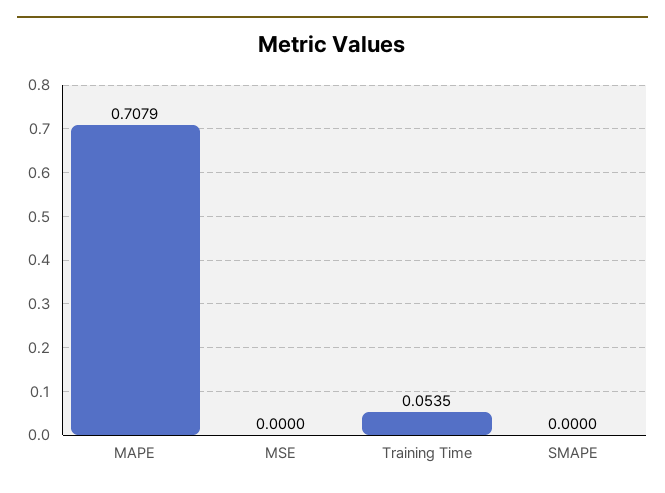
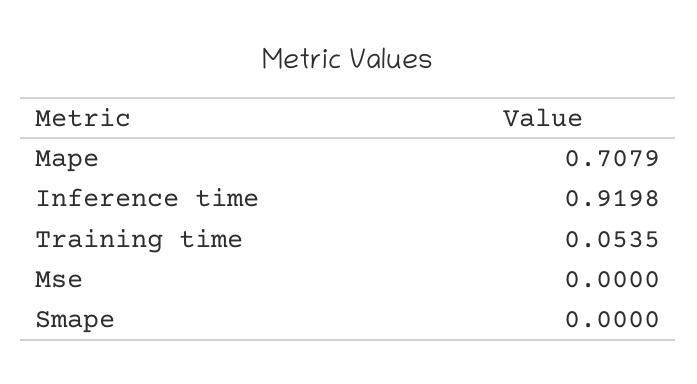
Inference time: none -> 0.9198

